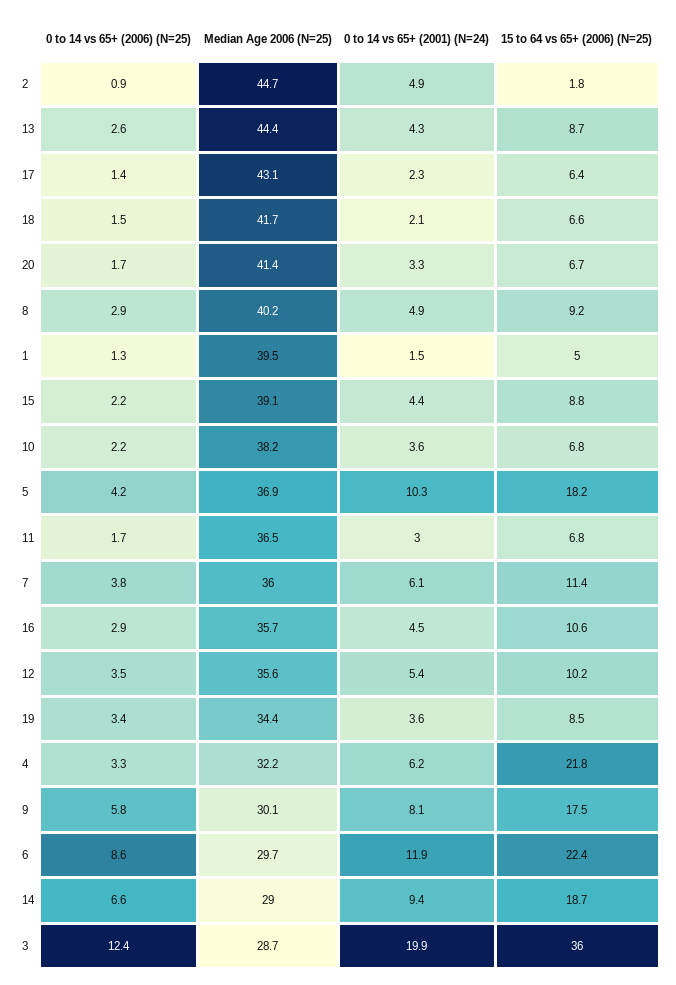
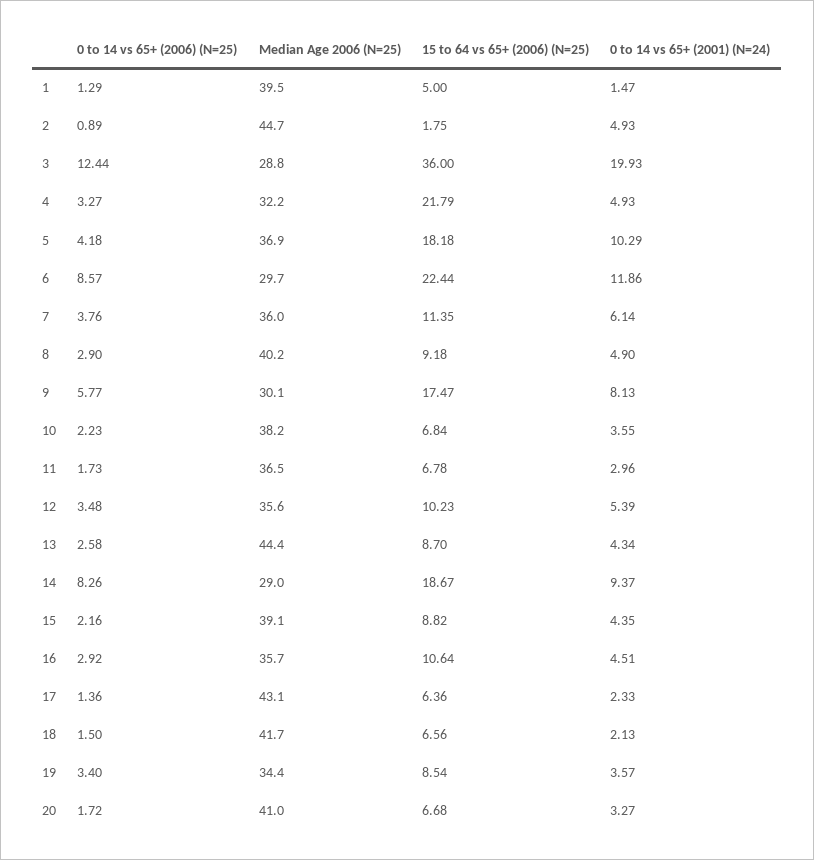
Median Age 2006 (N=25), 20: 41.4 -> 41
0 to 14 vs 65+ (2001) (N=24), 4: 6.2 -> 4.93
0 to 14 vs 65+ (2006) (N=25), 14: 6.6 -> 8.26
Median Age 2006 (N=25), 3: 28.7 -> 28.8

